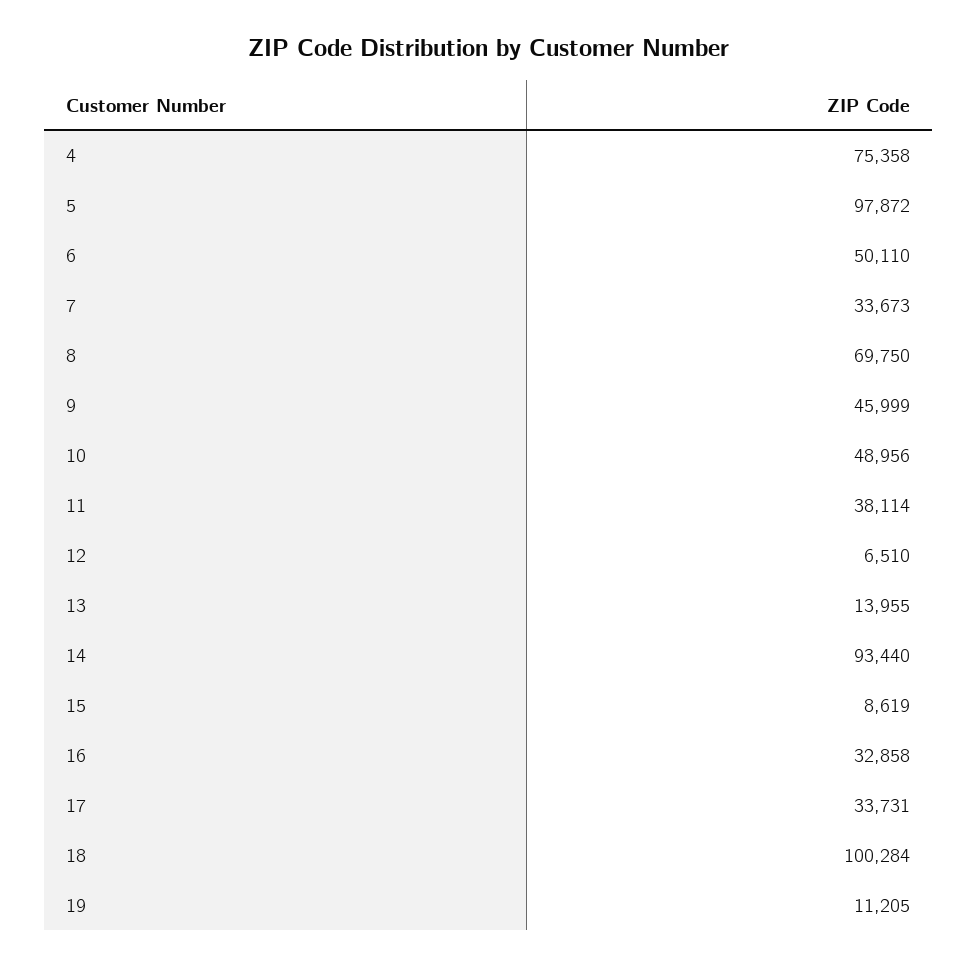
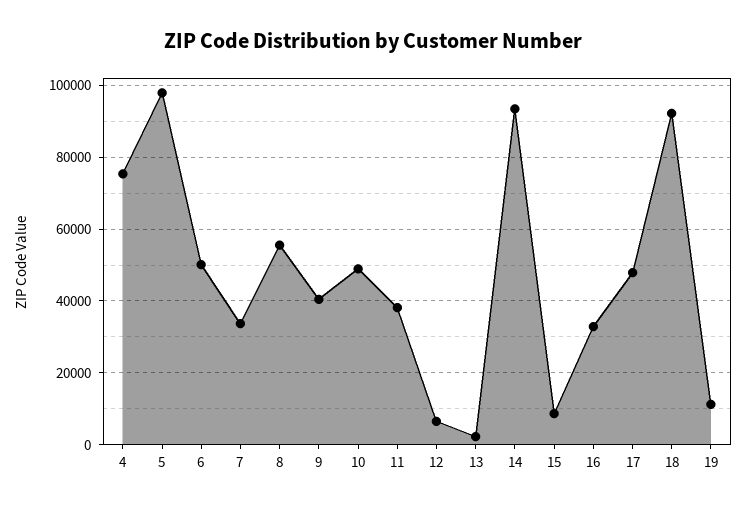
8: 69750 -> 56000
9: 45999 -> 40000
13: 13955 -> 2000
17: 33731 -> 48000
18: 100284 -> 92000

